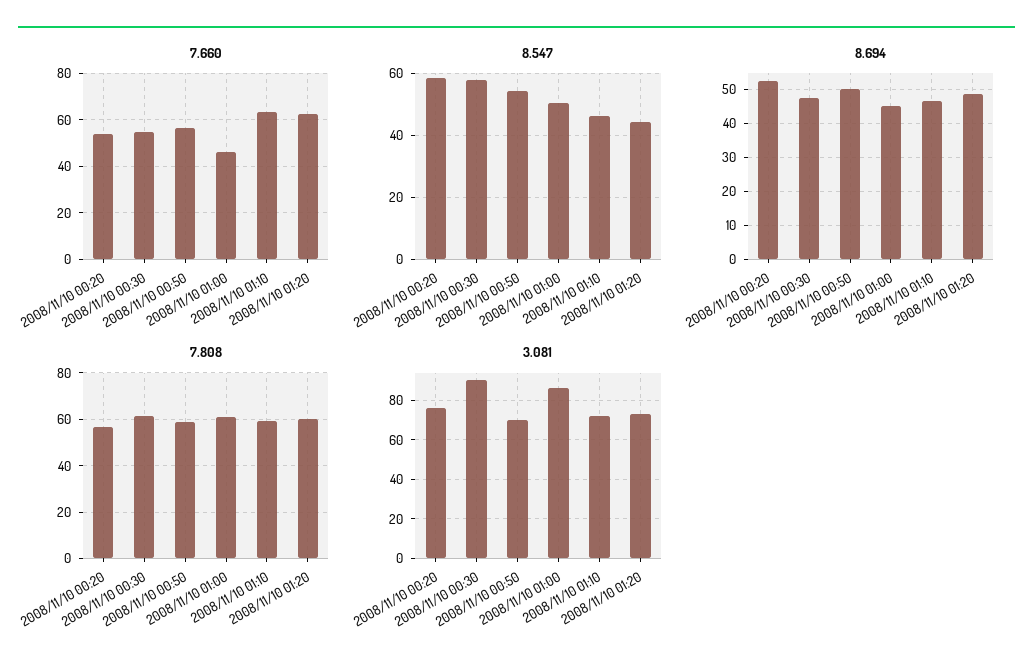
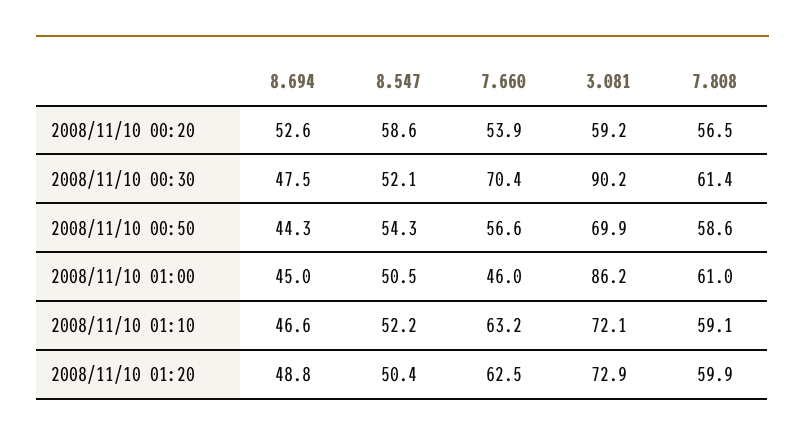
7.660, 2008/11/10 00:30: 55 -> 70.4
8.547, 2008/11/10 00:30: 58 -> 52.1
8.547, 2008/11/10 01:10: 46 -> 52.2
8.547, 2008/11/10 01:20: 44 -> 50.4
8.694, 2008/11/10 00:50: 50 -> 44.3
3.081, 2008/11/10 00:20: 75 -> 59.2

